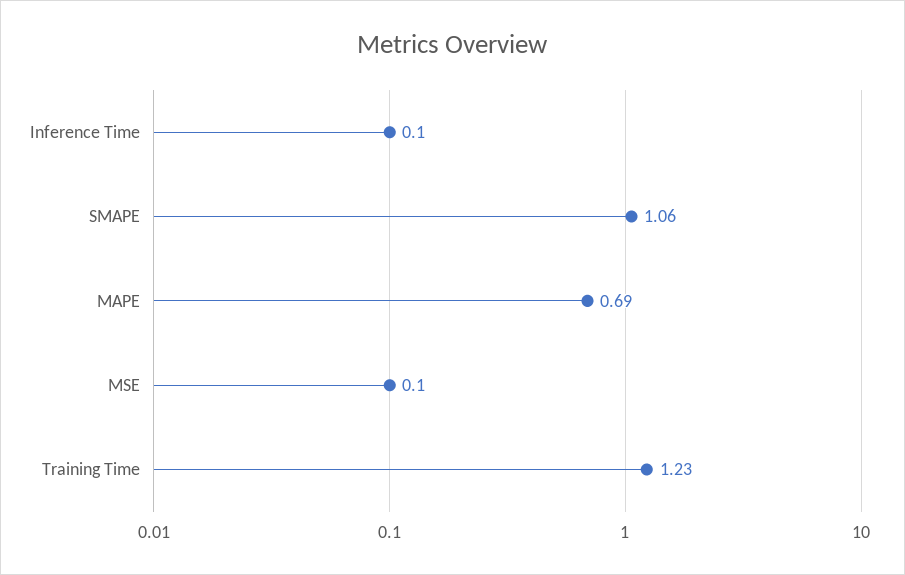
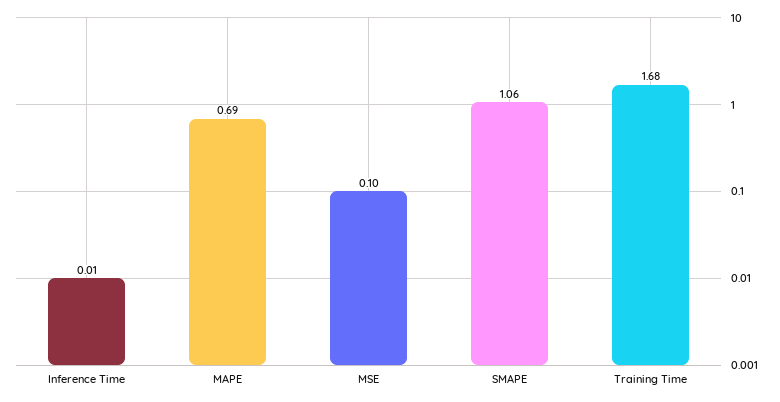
Inference Time: 0.1 -> 0.01
Training Time: 1.23 -> 1.68

